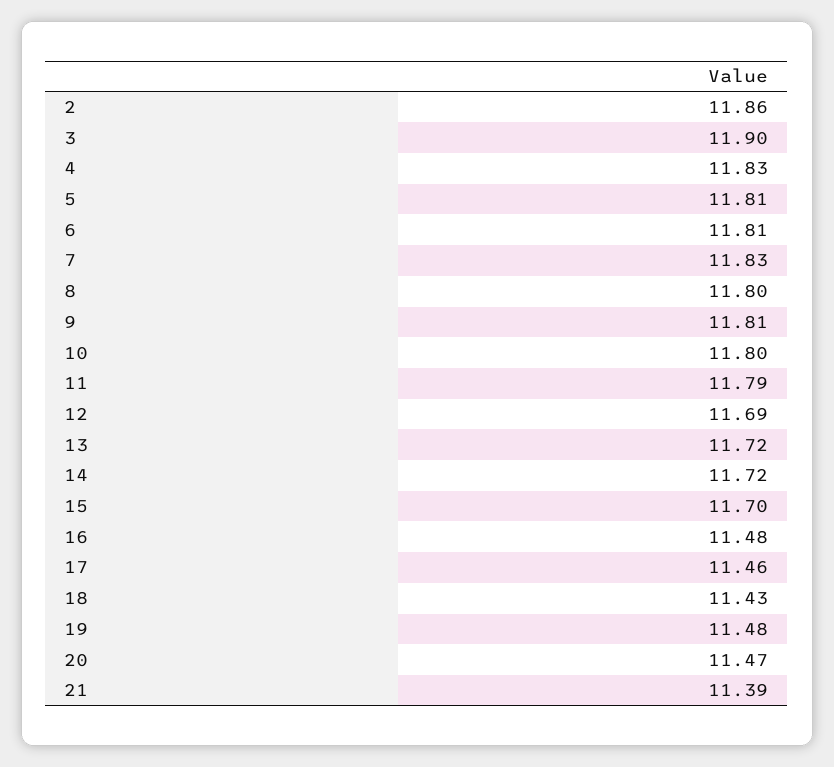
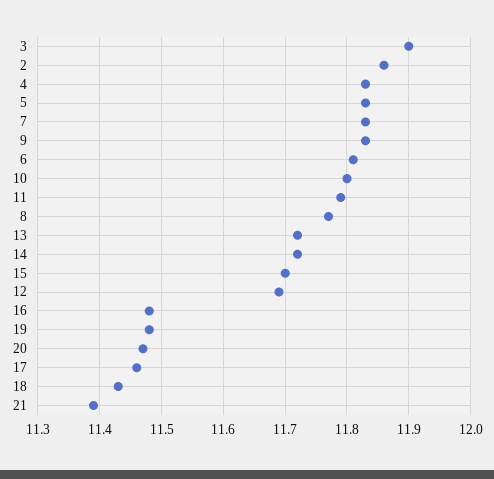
5: 11.81 -> 11.83
8: 11.8 -> 11.77
9: 11.81 -> 11.83

